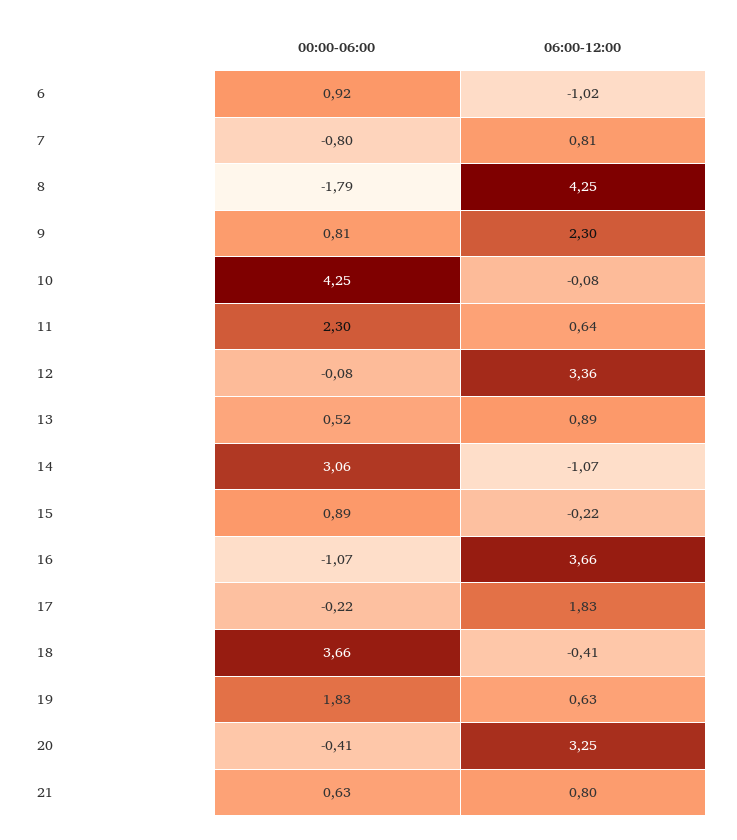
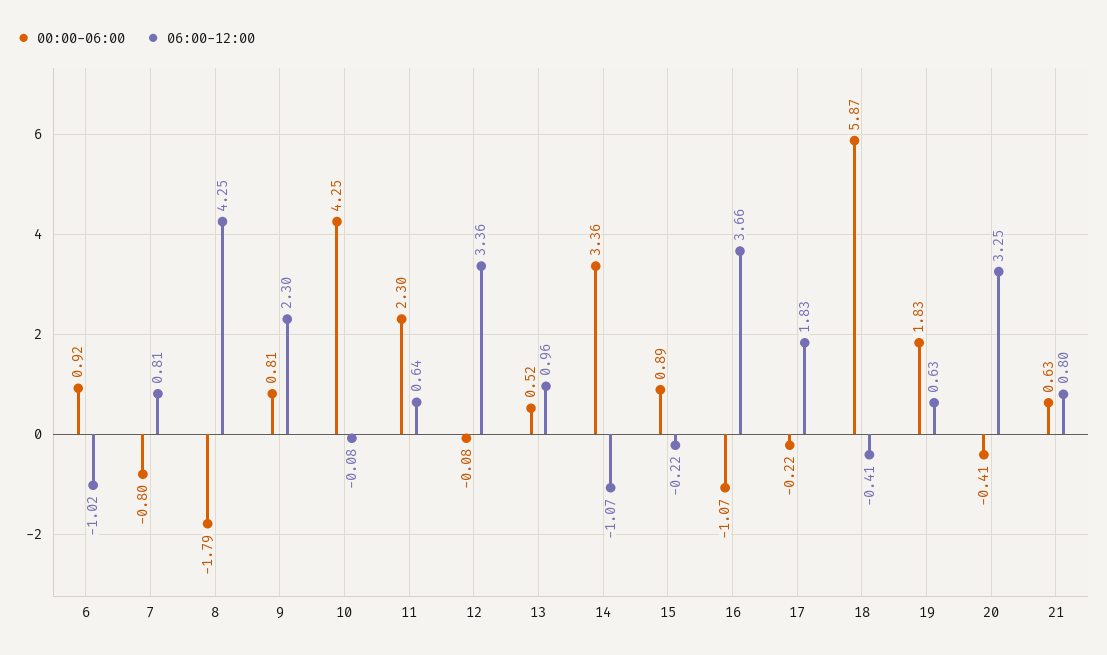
06:00-12:00, 13: 0.89 -> 0.96
00:00-06:00, 14: 3.06 -> 3.36
00:00-06:00, 18: 3.66 -> 5.87

